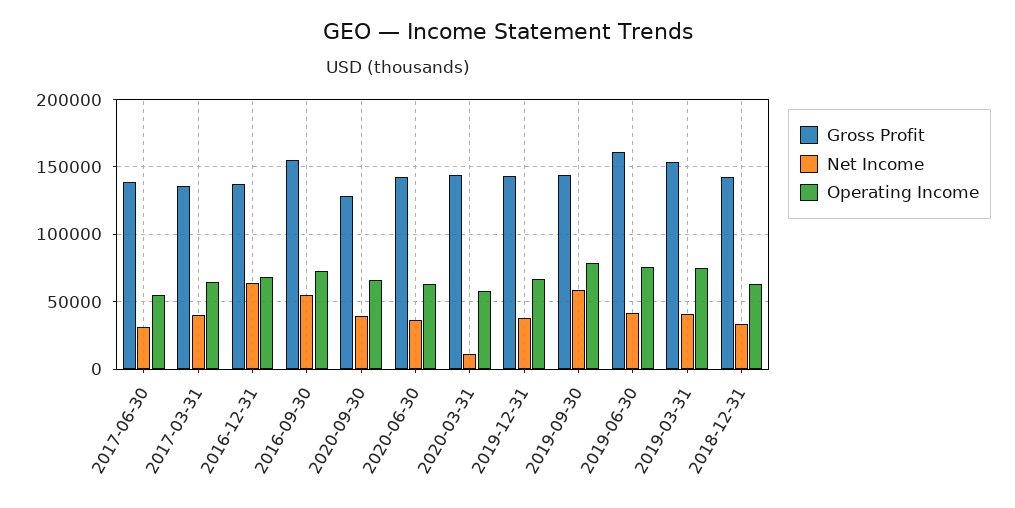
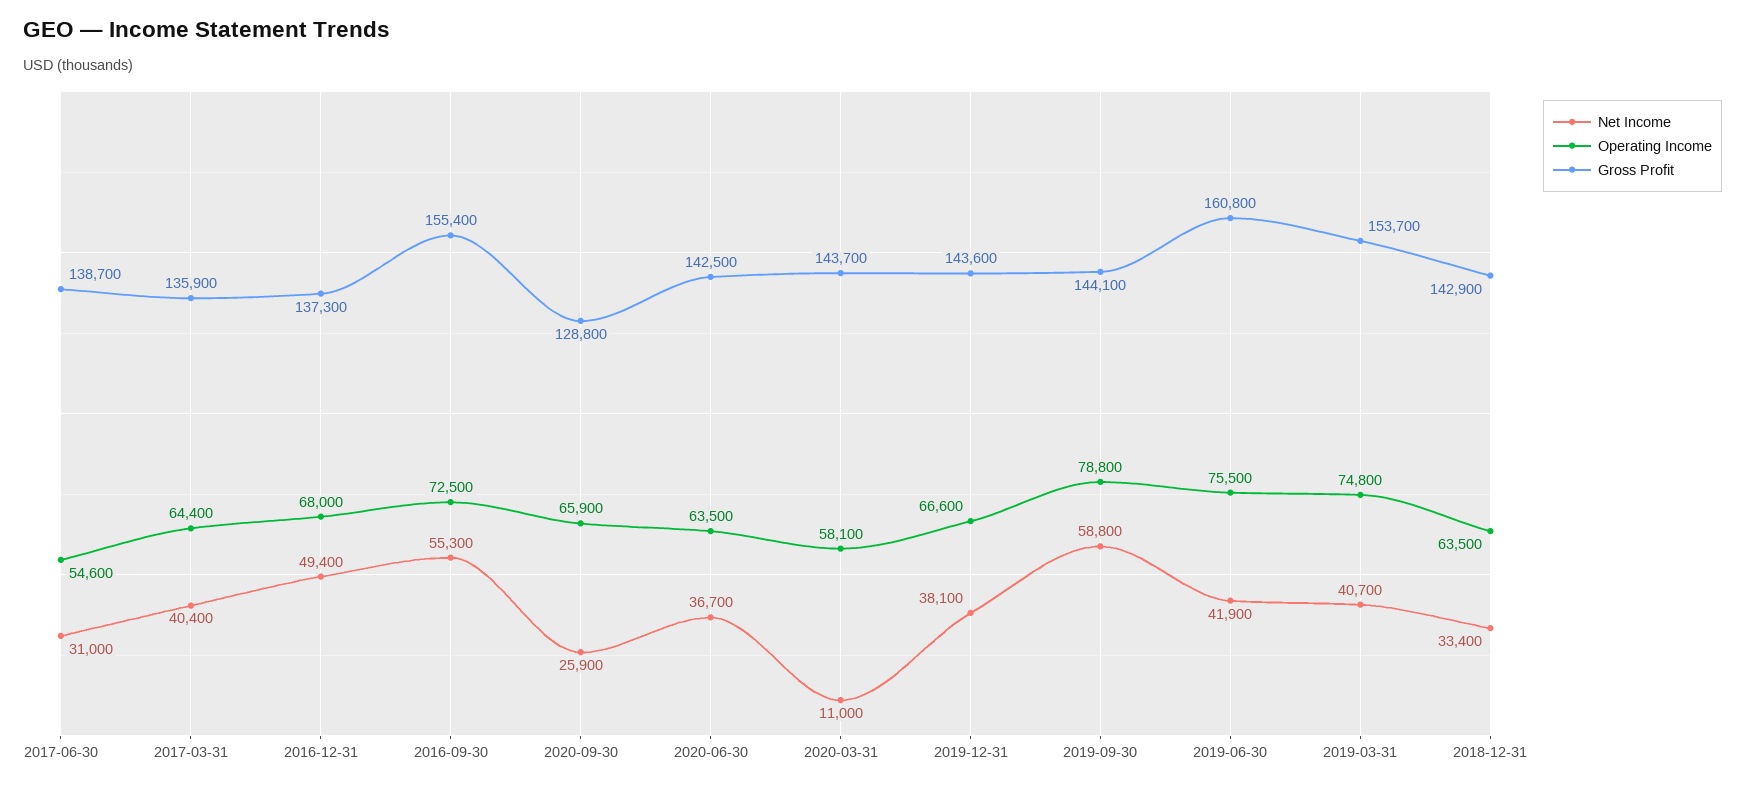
Net Income, 2016-12-31: 65000 -> 49400
Net Income, 2020-09-30: 40000 -> 25900

